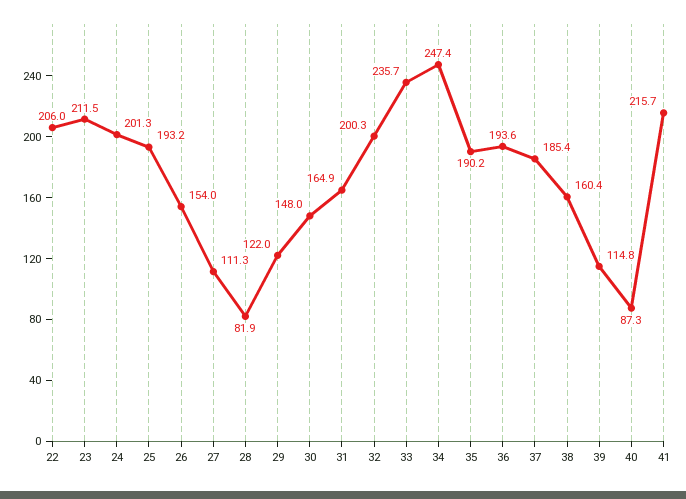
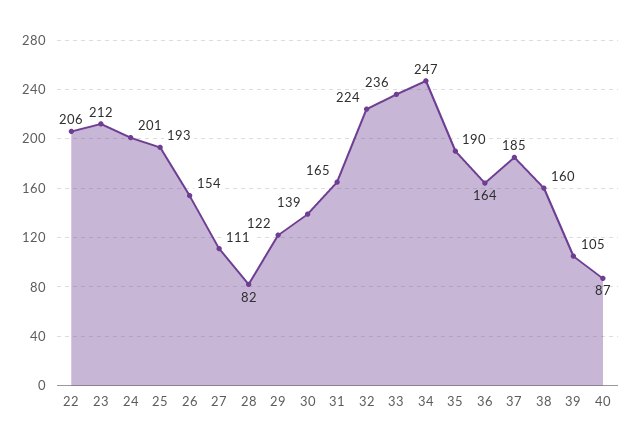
30: 148 -> 139
32: 200.3 -> 224
36: 193.6 -> 164
39: 114.8 -> 105
41: 215.7 -> none

